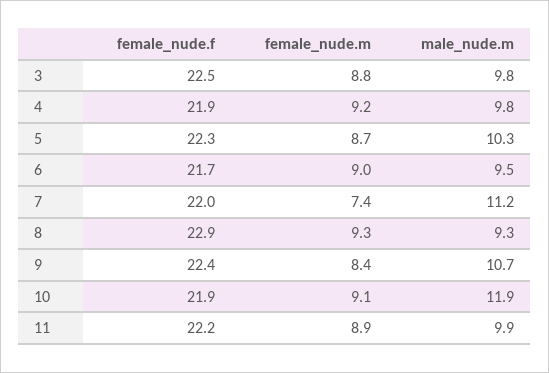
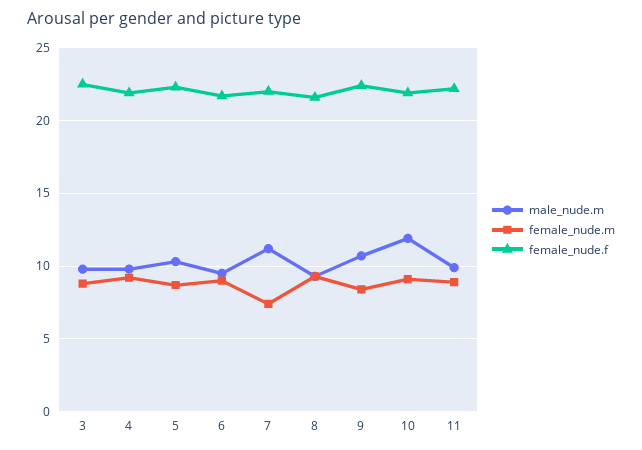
female_nude.f, 8: 22.9 -> 21.5

